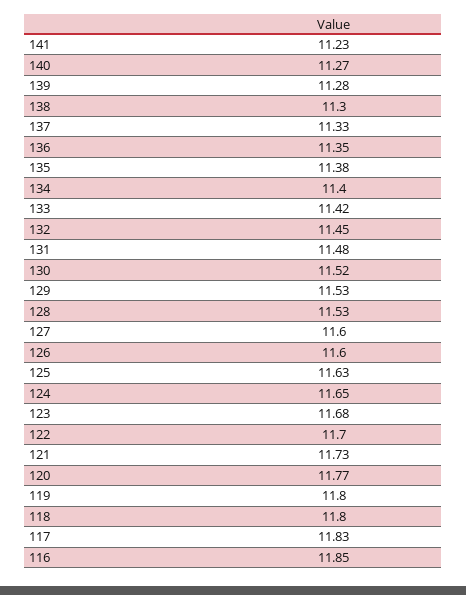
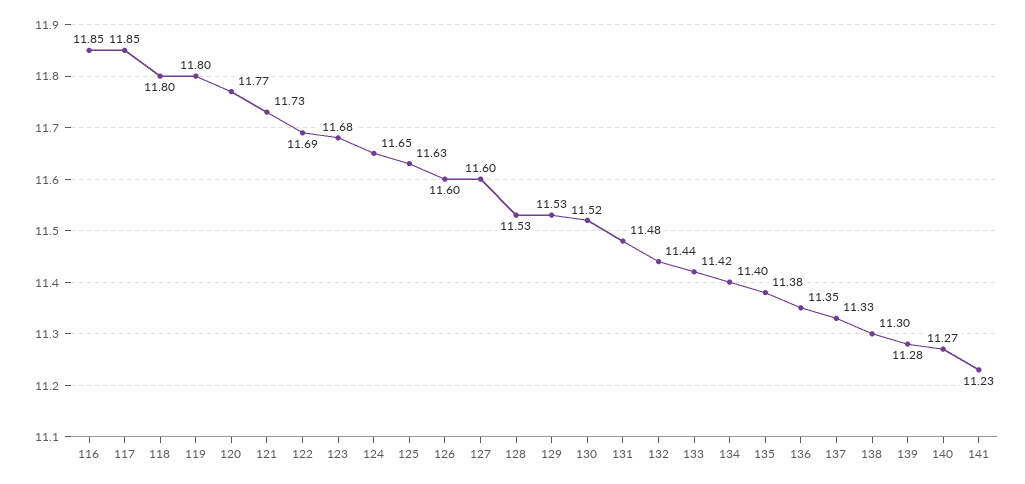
132: 11.45 -> 11.44
122: 11.7 -> 11.69
117: 11.83 -> 11.85

